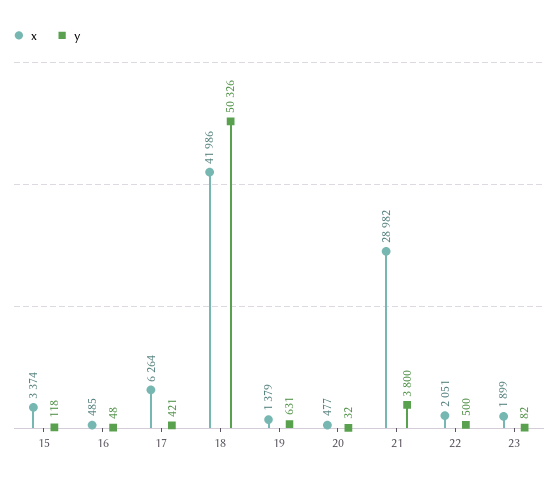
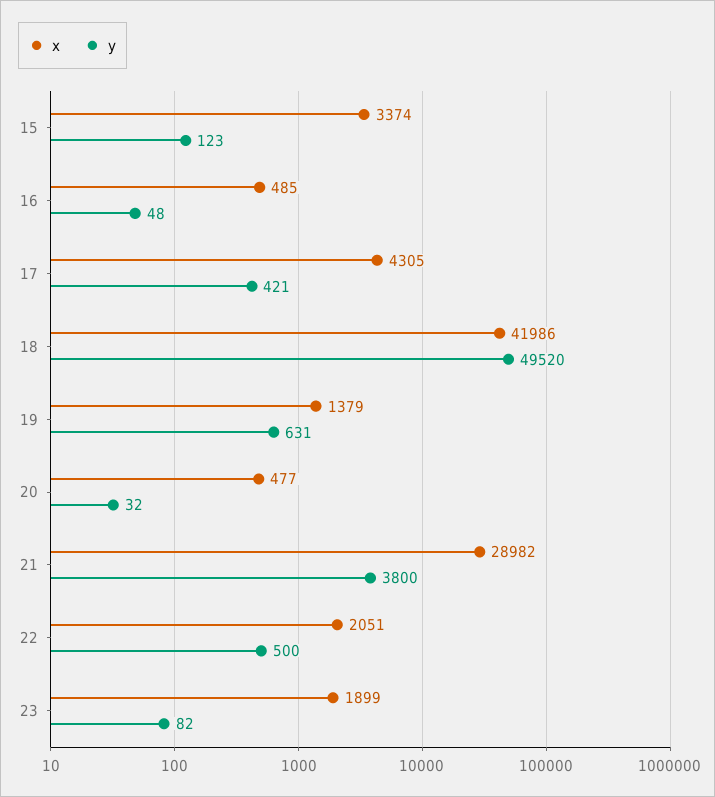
y, 15: 118 -> 123
x, 17: 6264 -> 4305
y, 18: 50326 -> 49520

